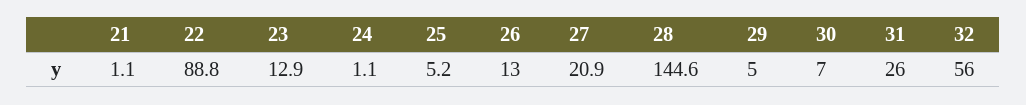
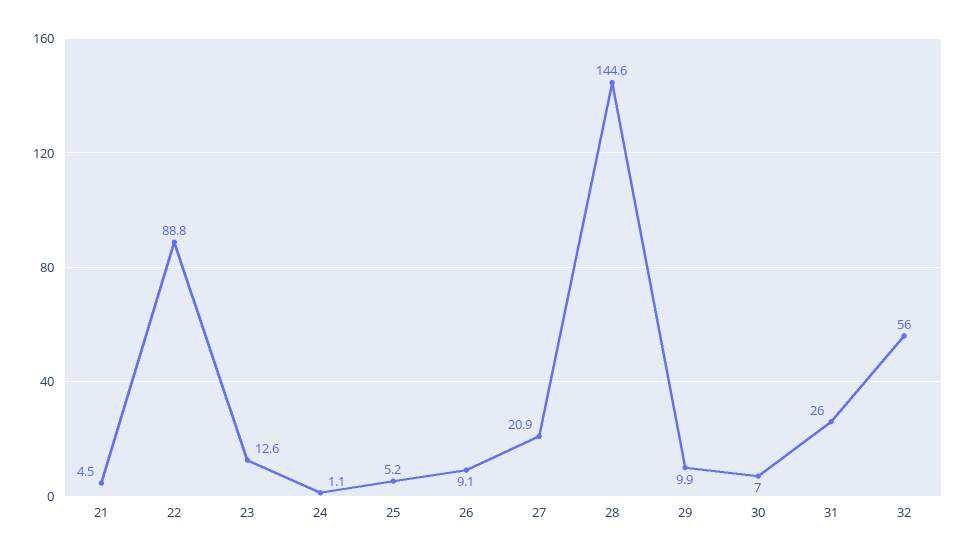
21: 1.1 -> 4.5
23: 12.9 -> 12.6
26: 13 -> 9.1
29: 5 -> 9.9

